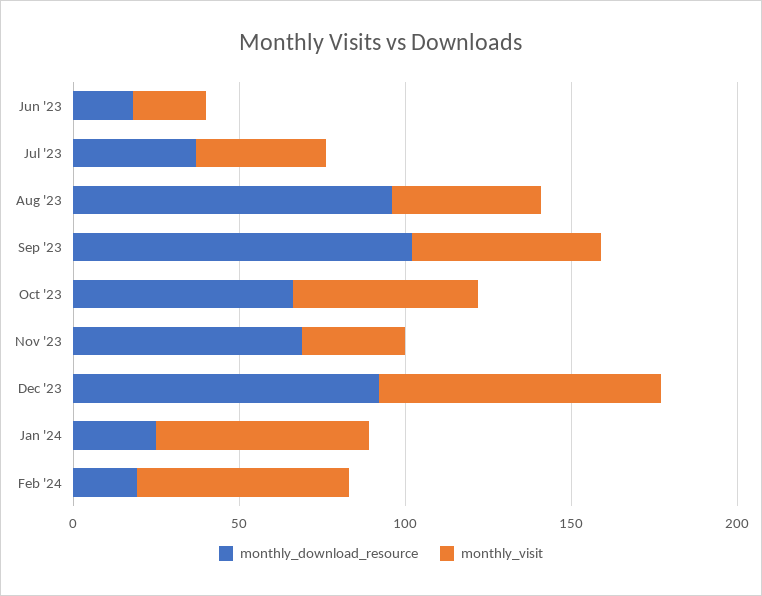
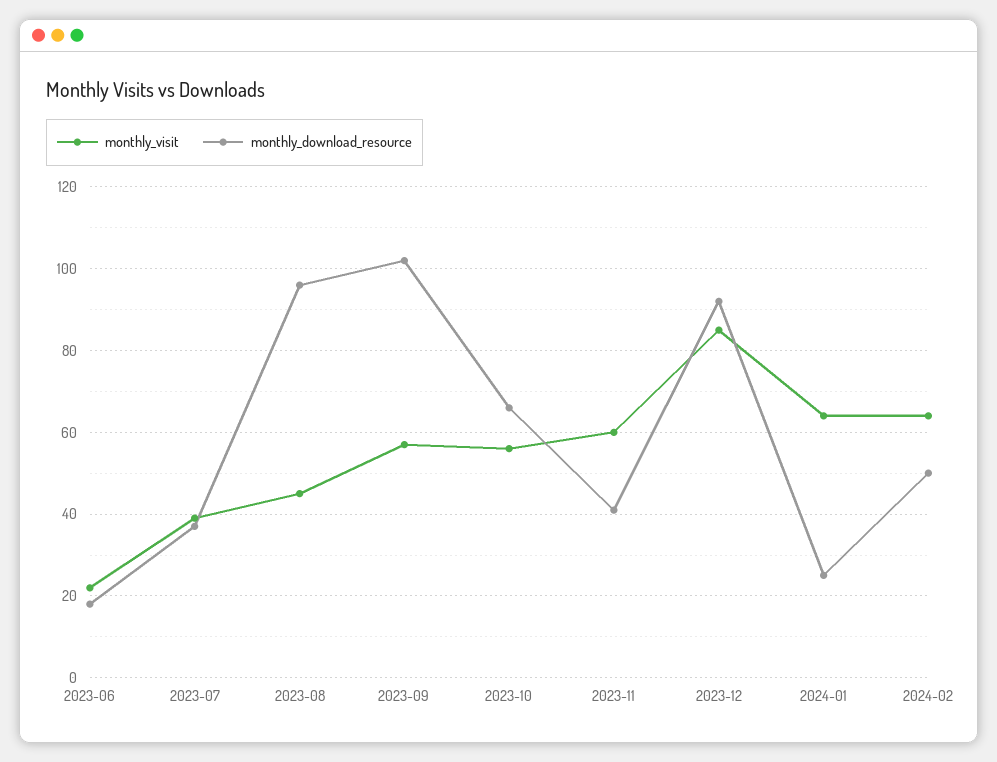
monthly_download_resource, Nov '23: 70 -> 40
monthly_visit, Nov '23: 30 -> 60
monthly_download_resource, Feb '24: 20 -> 50

